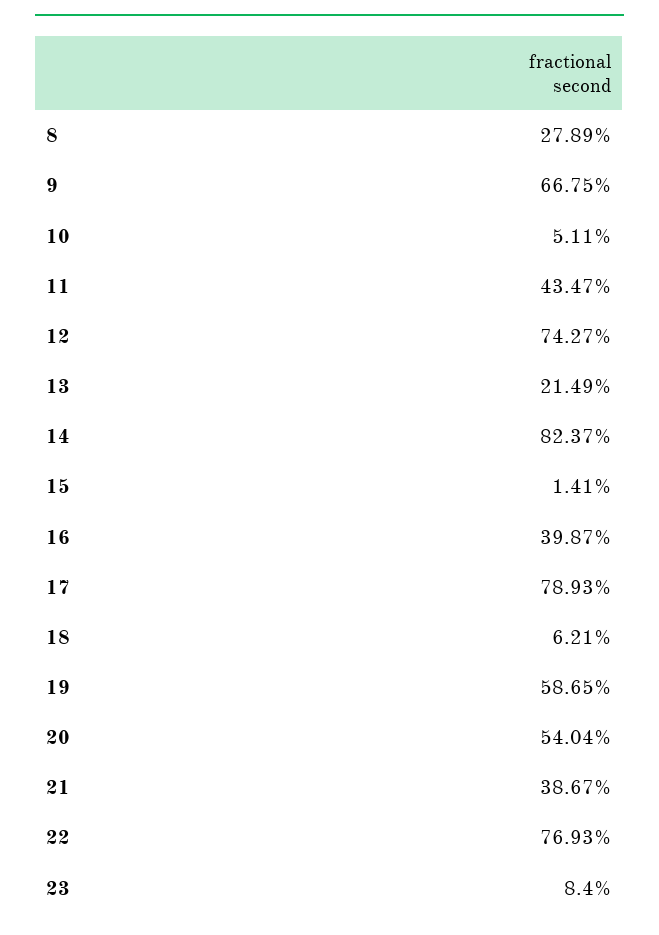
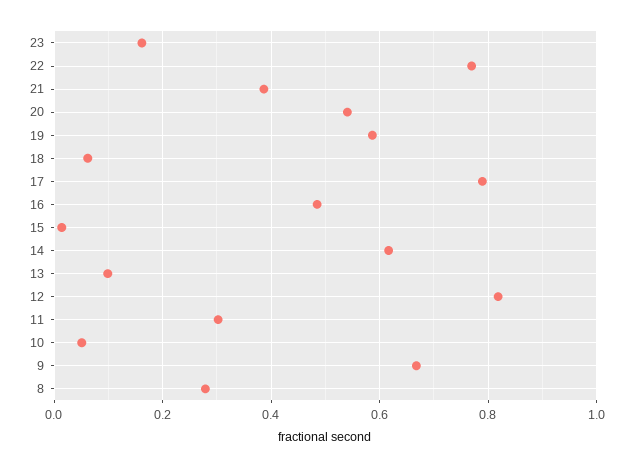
11: 0.4347 -> 0.3
12: 0.7427 -> 0.82
13: 0.2149 -> 0.1
14: 0.8237 -> 0.62
16: 0.3987 -> 0.48
23: 0.084 -> 0.16

